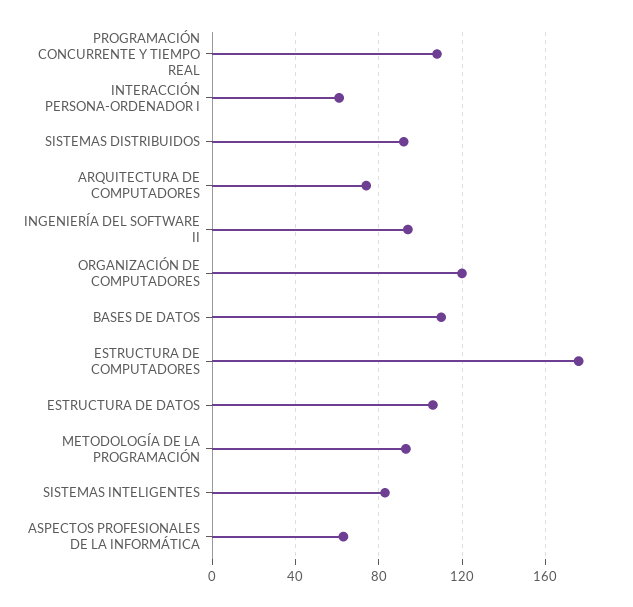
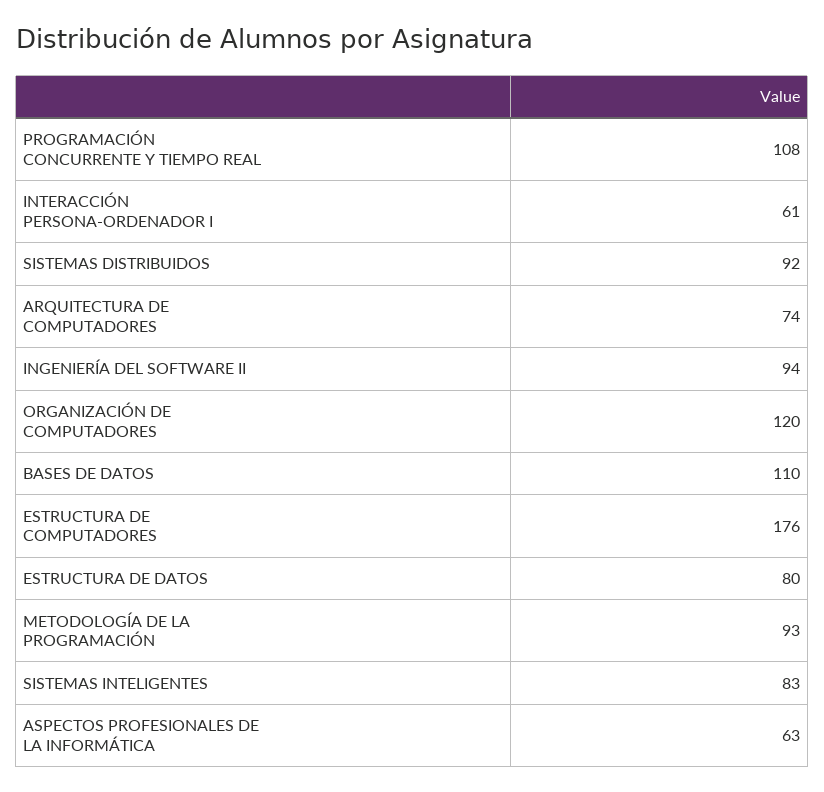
ESTRUCTURA DE DATOS: 105 -> 80

